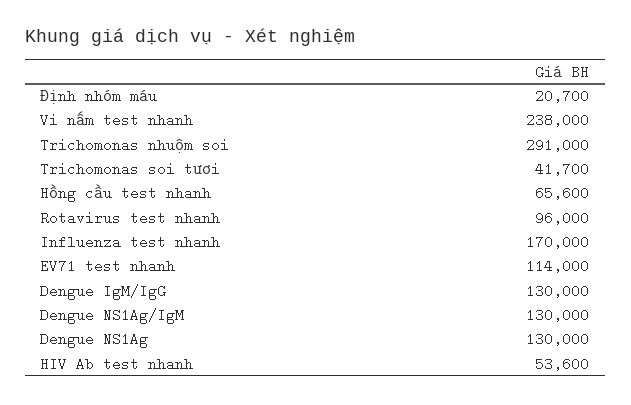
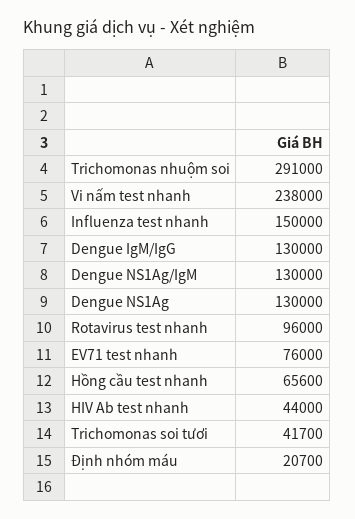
Influenza test nhanh: 170000 -> 150000
EV71 test nhanh: 114000 -> 76000
HIV Ab test nhanh: 53600 -> 44000

